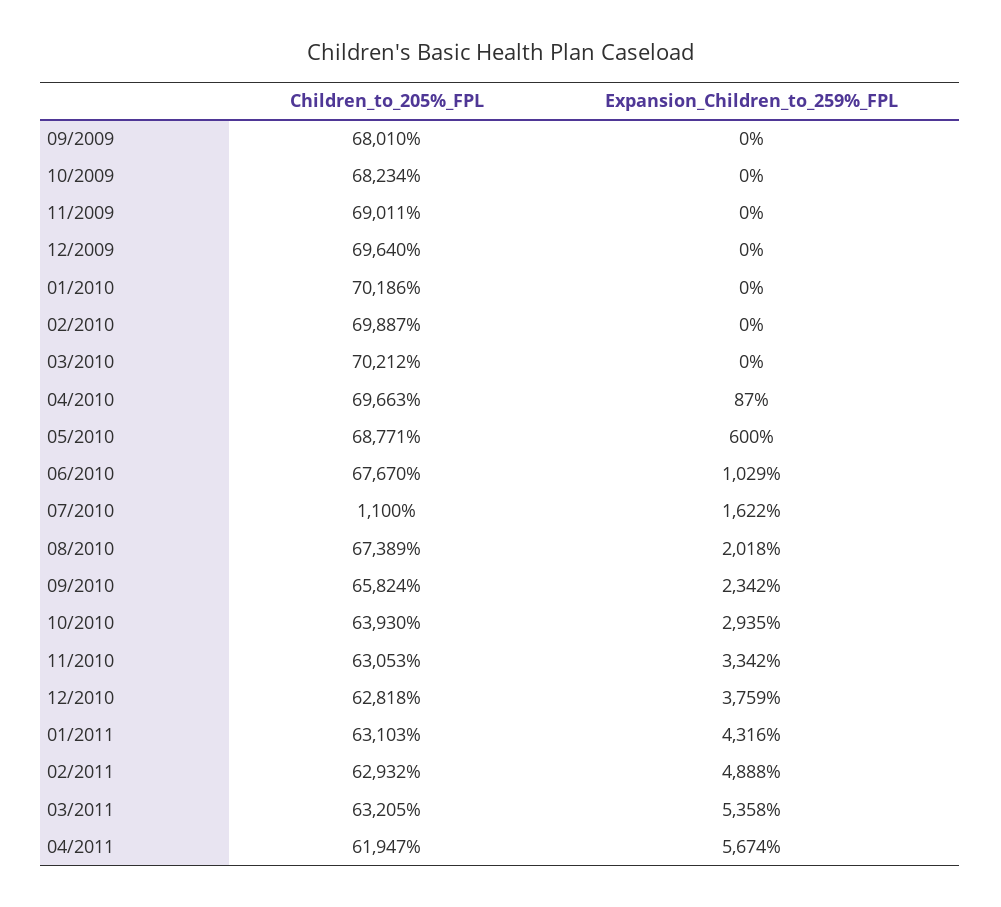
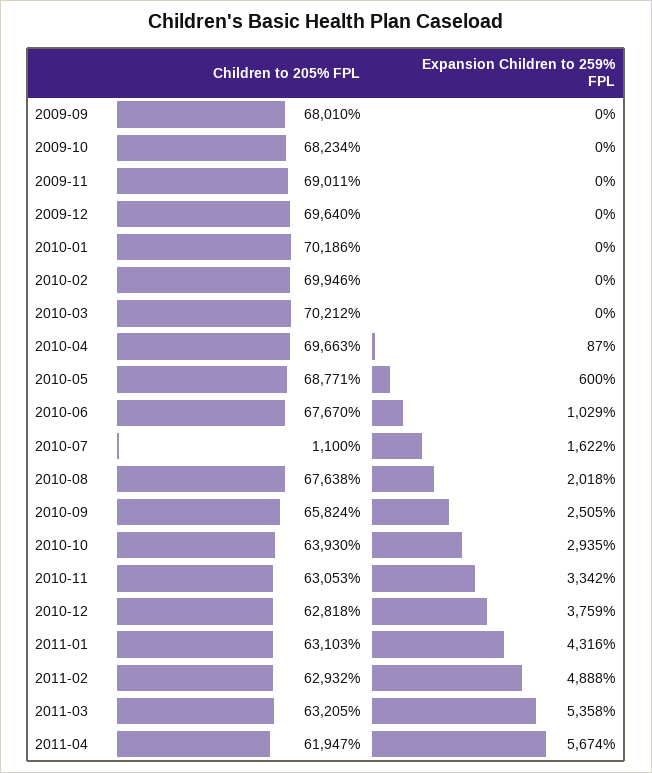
Children_to_205%_FPL, 02/2010: 69887 -> 69946
Children_to_205%_FPL, 08/2010: 67389 -> 67638
Expansion_Children_to_259%_FPL, 09/2010: 2342 -> 2505

